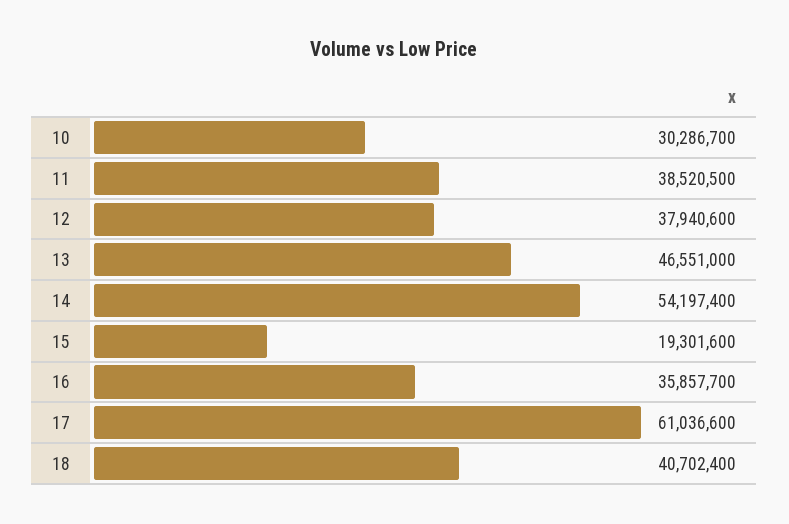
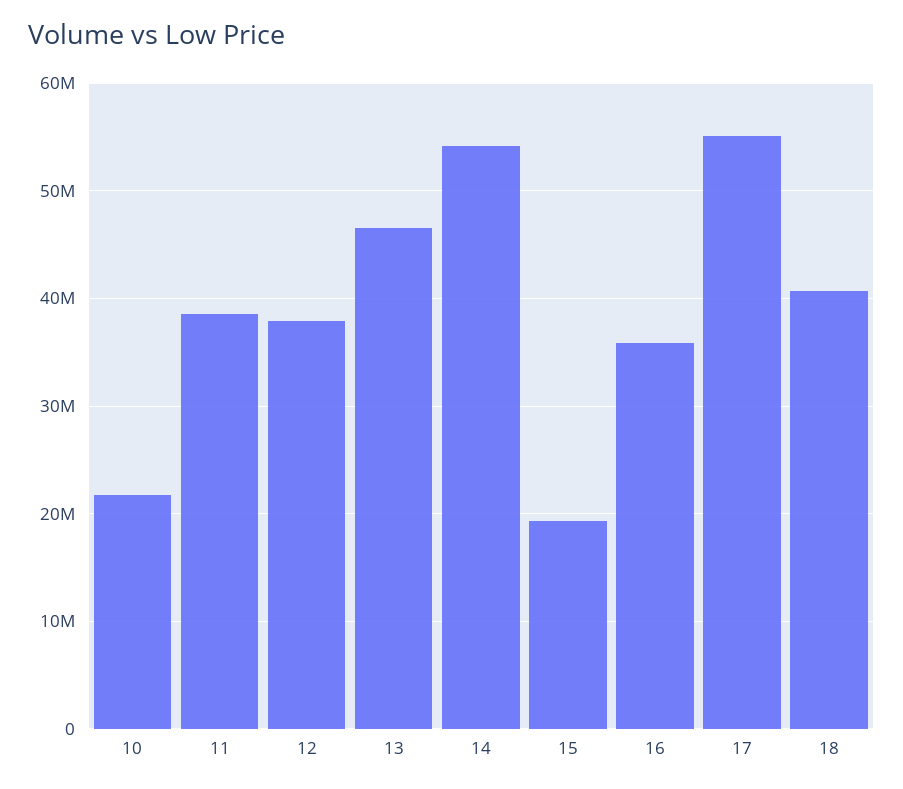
10: 30286700 -> 22000000
17: 61036600 -> 55000000

